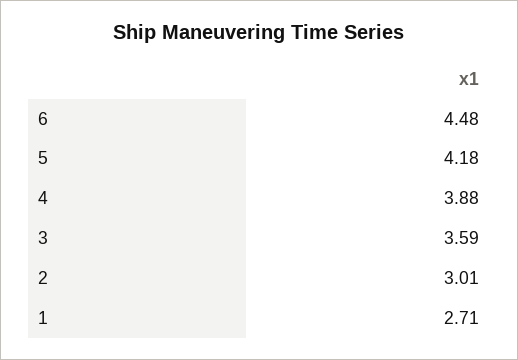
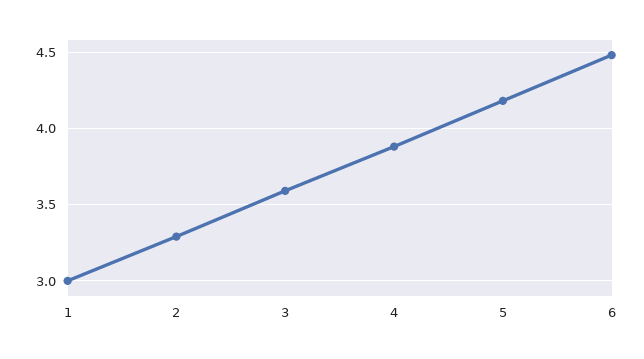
2: 3.01 -> 3.3
1: 2.71 -> 3

